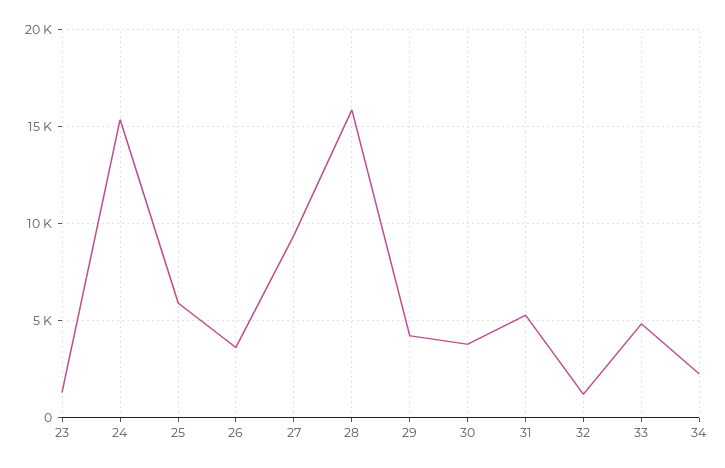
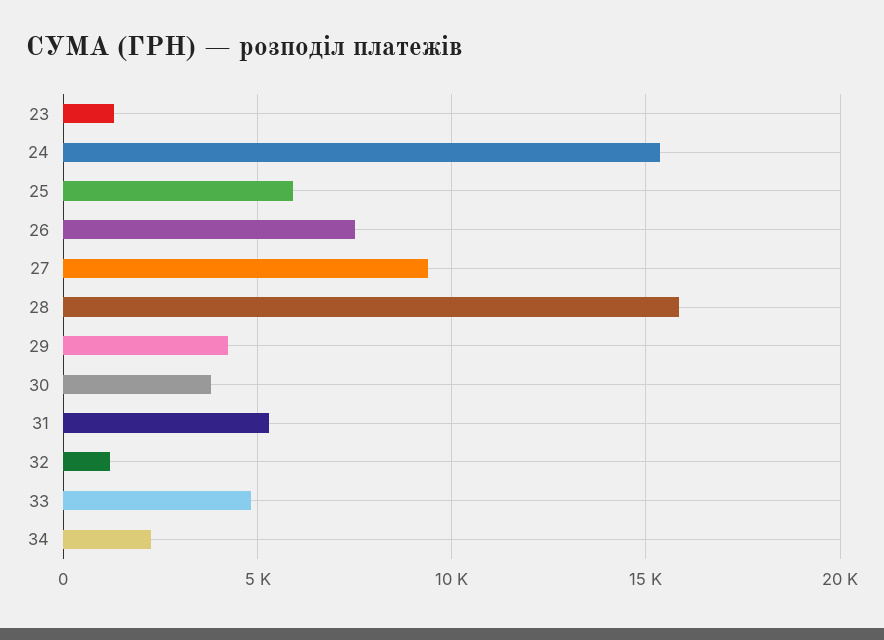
26: 3500 -> 7500

